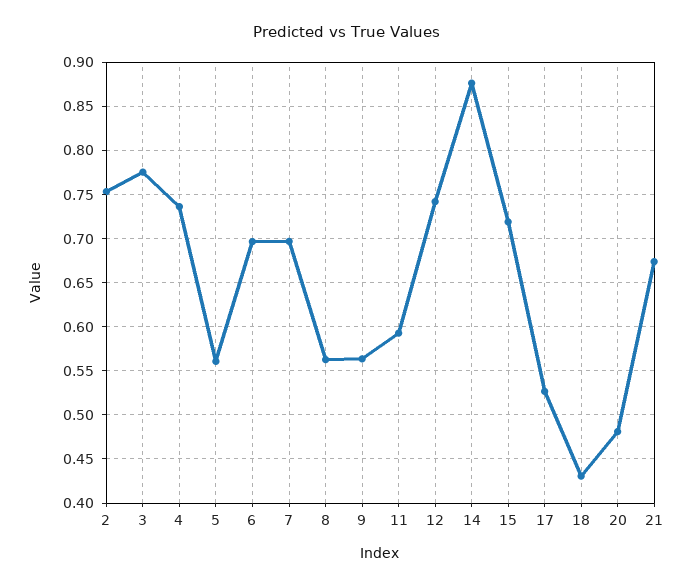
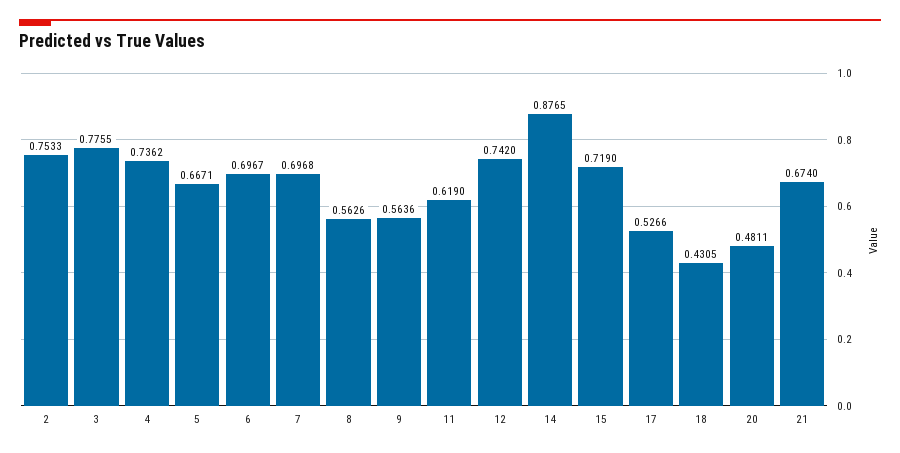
5: 0.56 -> 0.6671
11: 0.59 -> 0.619

